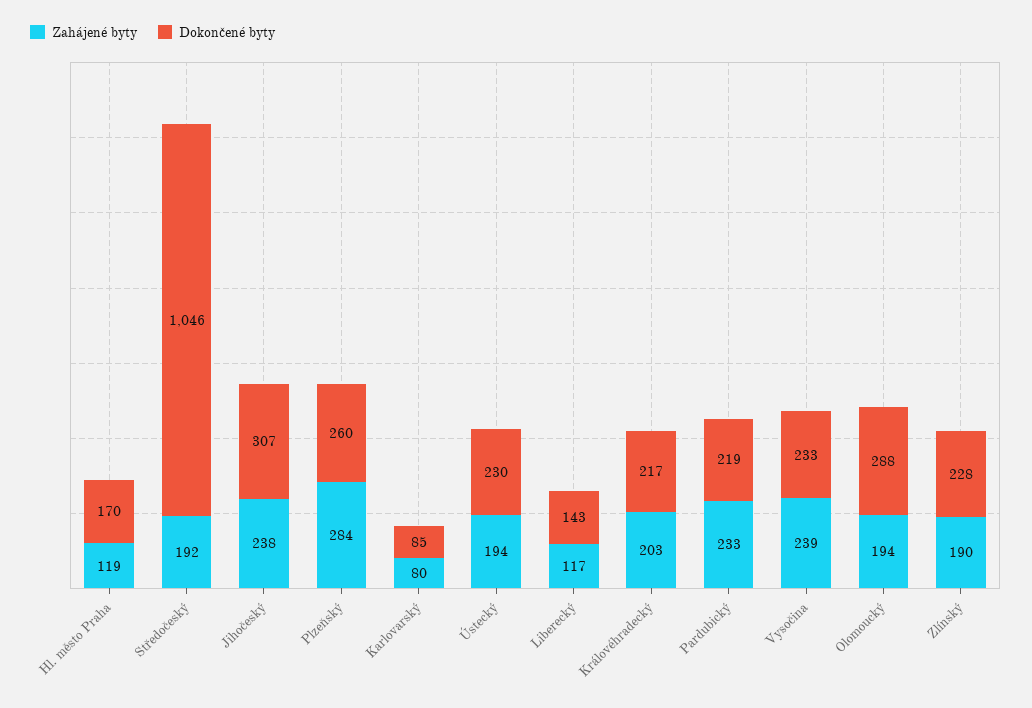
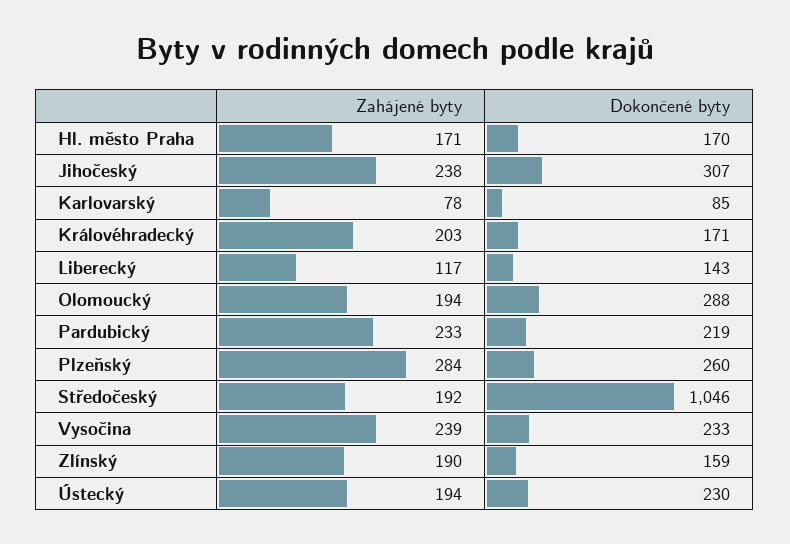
Zahájené byty, Hl. město Praha: 119 -> 171
Zahájené byty, Karlovarský: 80 -> 78
Dokončené byty, Královéhradecký: 217 -> 171
Dokončené byty, Zlínský: 228 -> 159

